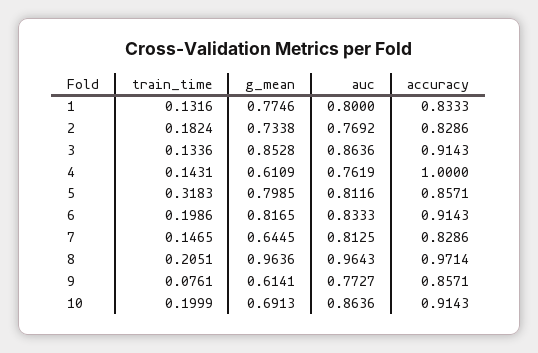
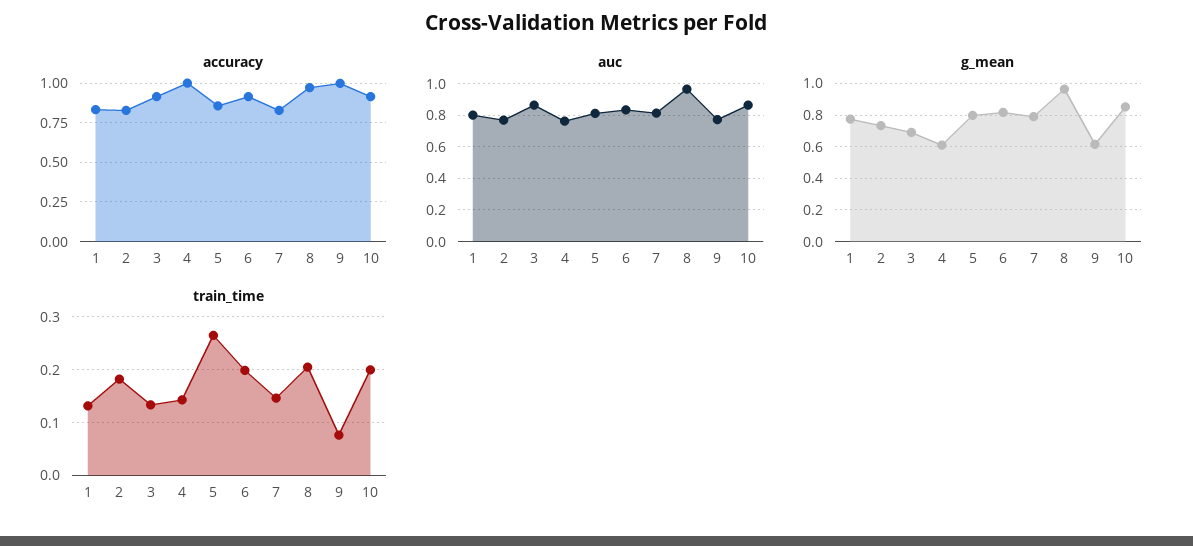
g_mean, 3: 0.8528 -> 0.7
train_time, 5: 0.3183 -> 0.26
g_mean, 7: 0.6445 -> 0.8
accuracy, 9: 0.8571 -> 1
g_mean, 10: 0.6913 -> 0.85

